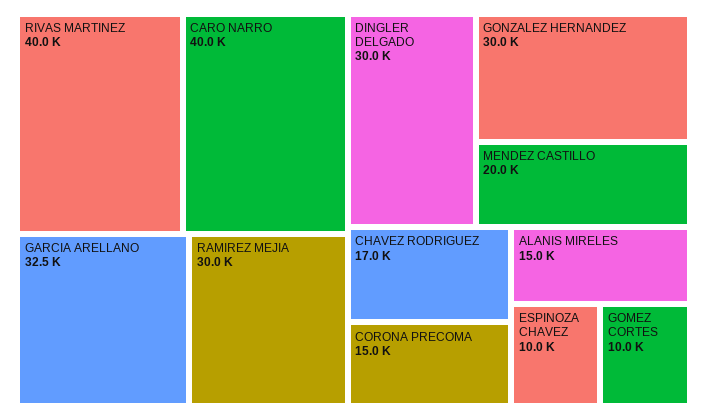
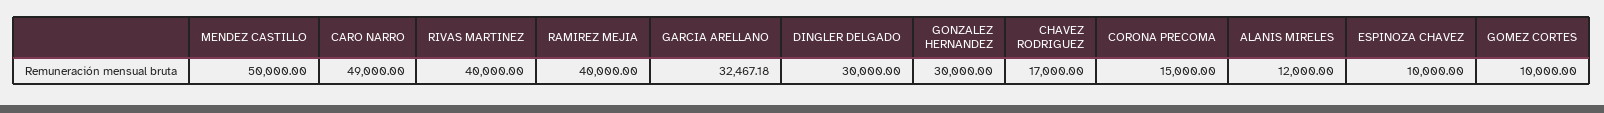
CARO NARRO: 40000 -> 49000
RAMIREZ MEJIA: 30000 -> 40000
MENDEZ CASTILLO: 20000 -> 50000
ALANIS MIRELES: 15000 -> 12000

